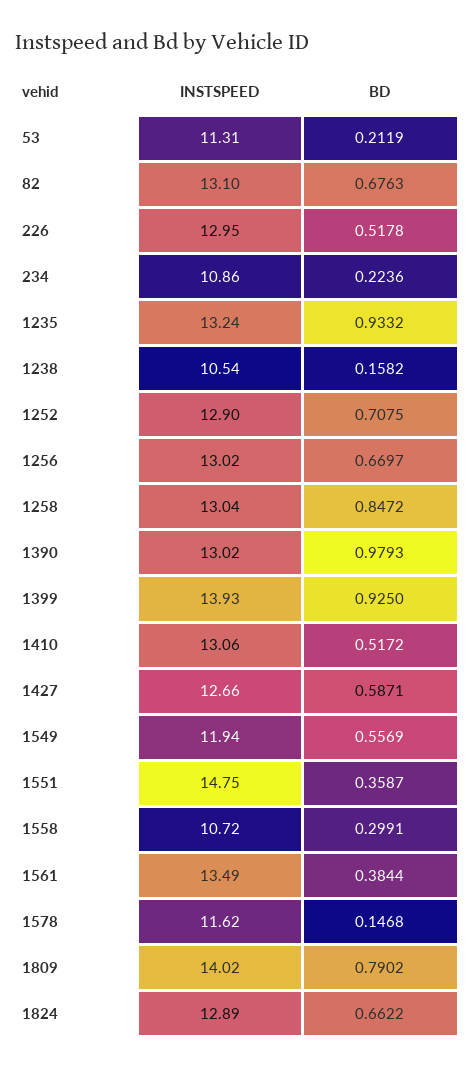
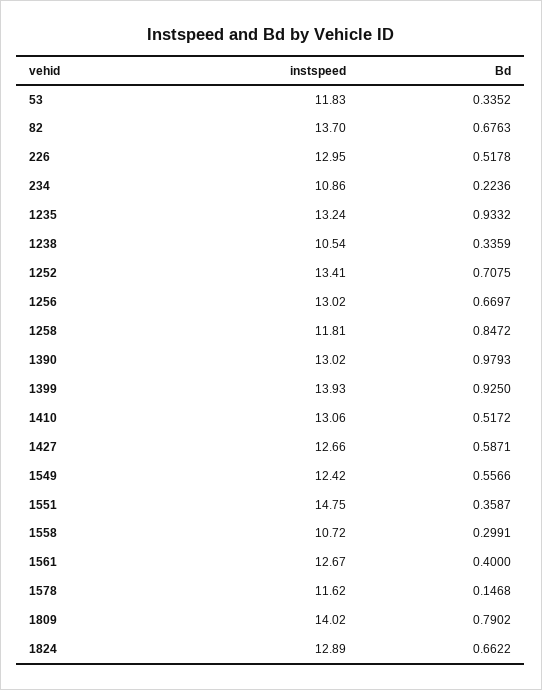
INSTSPEED, 53: 11.31 -> 11.83
BD, 53: 0.2119 -> 0.3352
INSTSPEED, 82: 13.1 -> 13.7
BD, 1238: 0.1582 -> 0.3359
INSTSPEED, 1252: 12.9 -> 13.41
INSTSPEED, 1258: 13.04 -> 11.81
INSTSPEED, 1549: 11.94 -> 12.42
BD, 1549: 0.5569 -> 0.5566
INSTSPEED, 1561: 13.49 -> 12.67
BD, 1561: 0.3844 -> 0.4

